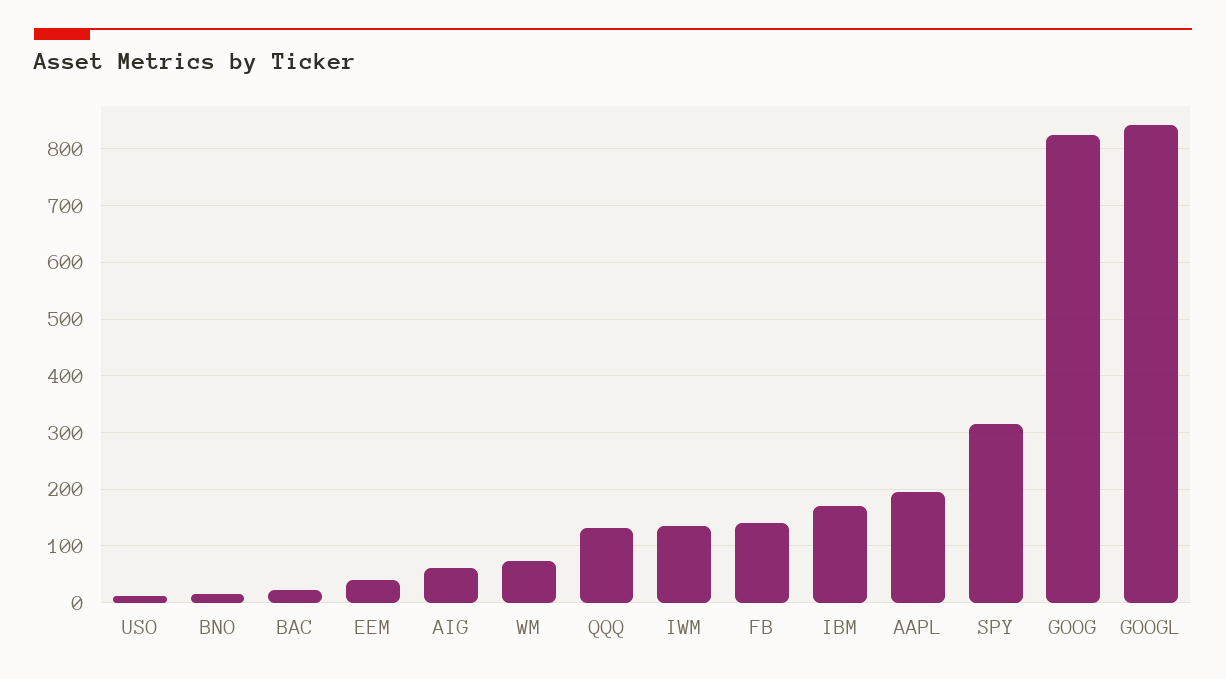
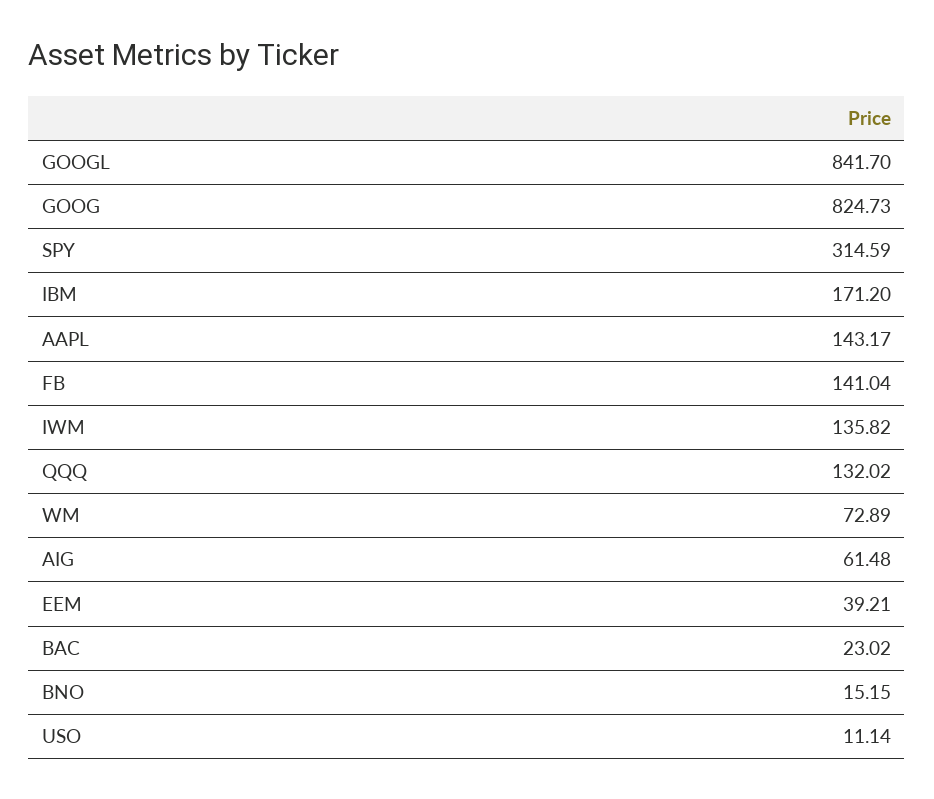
AAPL: 200 -> 143.17

